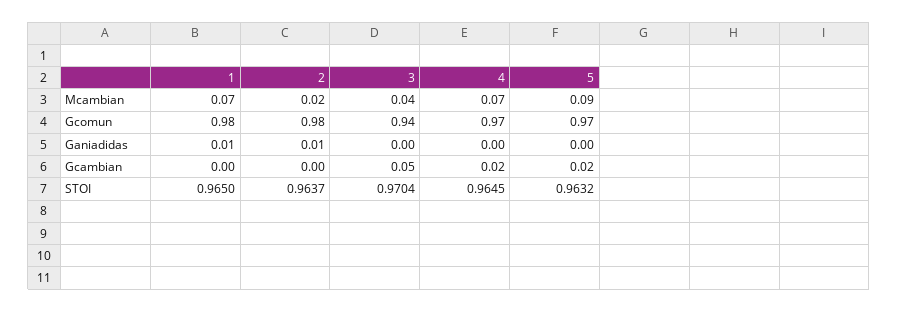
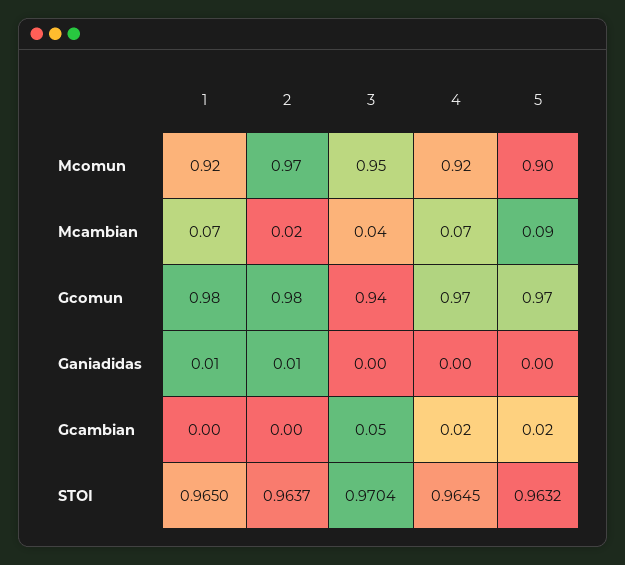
1, Mcomun: none -> 0.92
2, Mcomun: none -> 0.97
3, Mcomun: none -> 0.95
4, Mcomun: none -> 0.92
5, Mcomun: none -> 0.9

